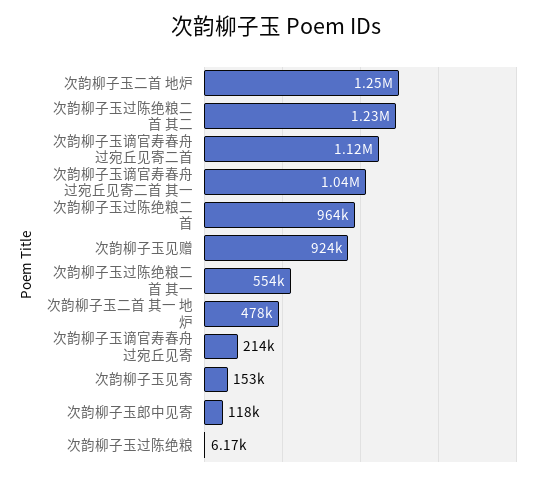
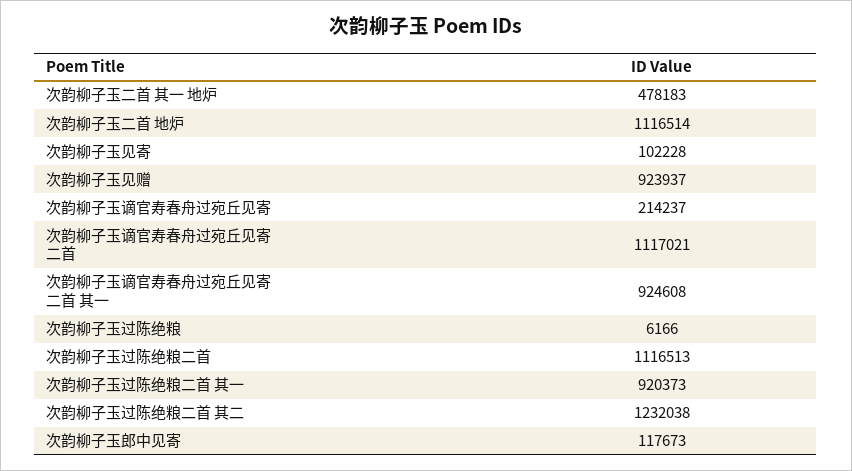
次韵柳子玉二首 地炉: 1250000 -> 1116514
次韵柳子玉谪官寿春舟过宛丘见寄二首 其一: 1040000 -> 924608
次韵柳子玉过陈绝粮二首: 964000 -> 1116513
次韵柳子玉过陈绝粮二首 其一: 554000 -> 920373
次韵柳子玉见寄: 153000 -> 102228

